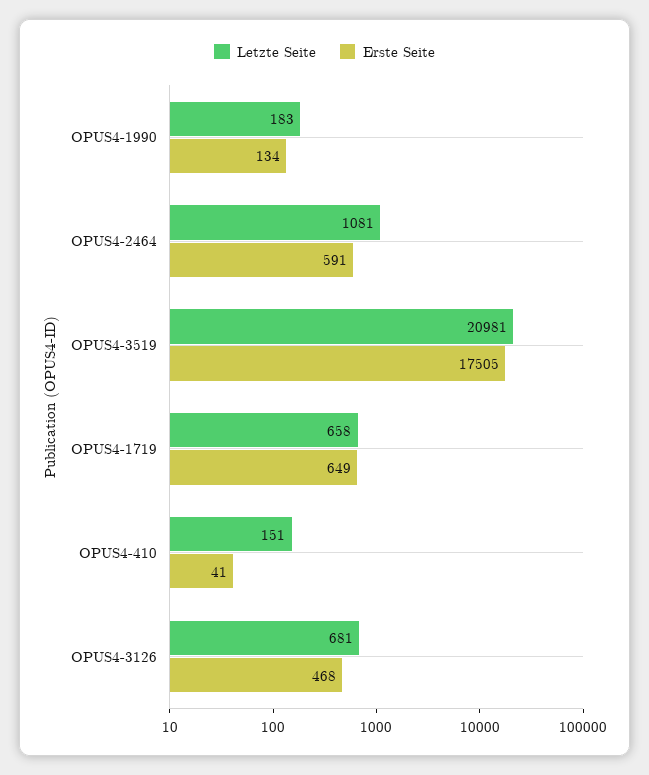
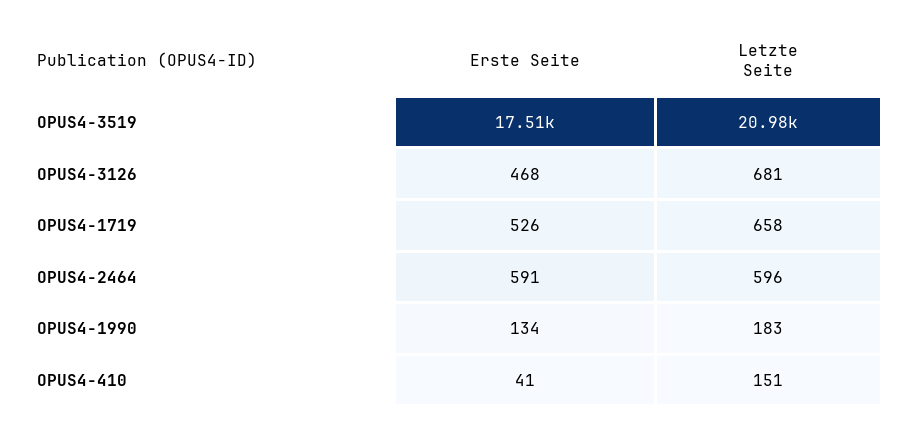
Letzte Seite, OPUS4-2464: 1081 -> 596
Erste Seite, OPUS4-1719: 649 -> 526

